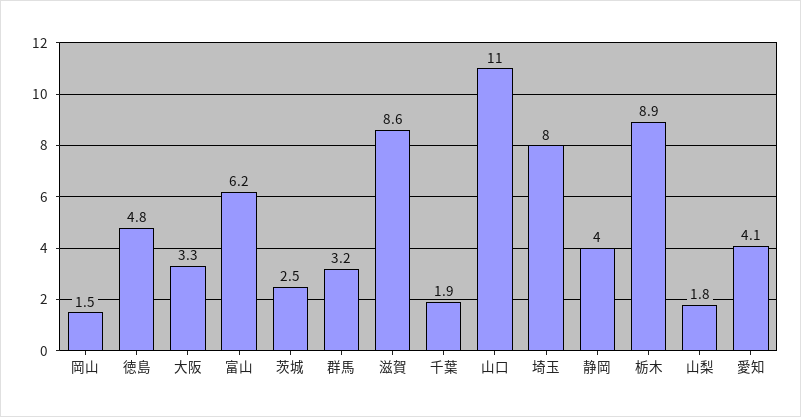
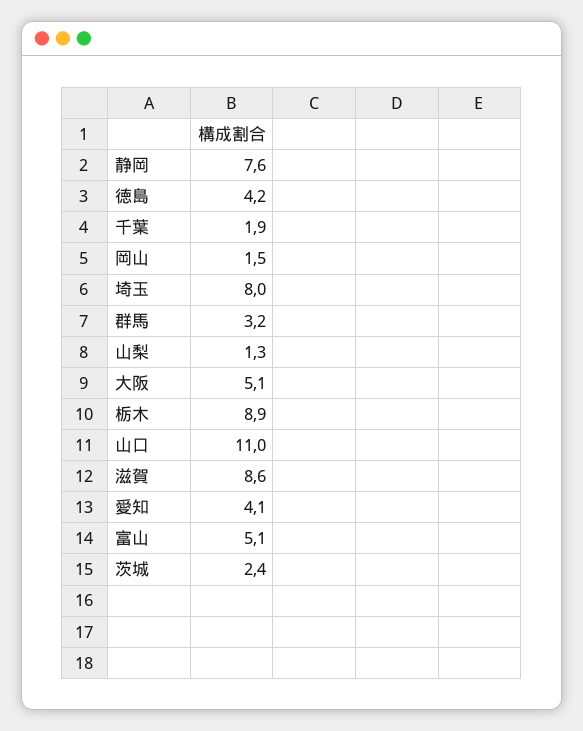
徳島: 4.8 -> 4.2
大阪: 3.3 -> 5.1
富山: 6.2 -> 5.1
茨城: 2.5 -> 2.4
静岡: 4 -> 7.6
山梨: 1.8 -> 1.3

